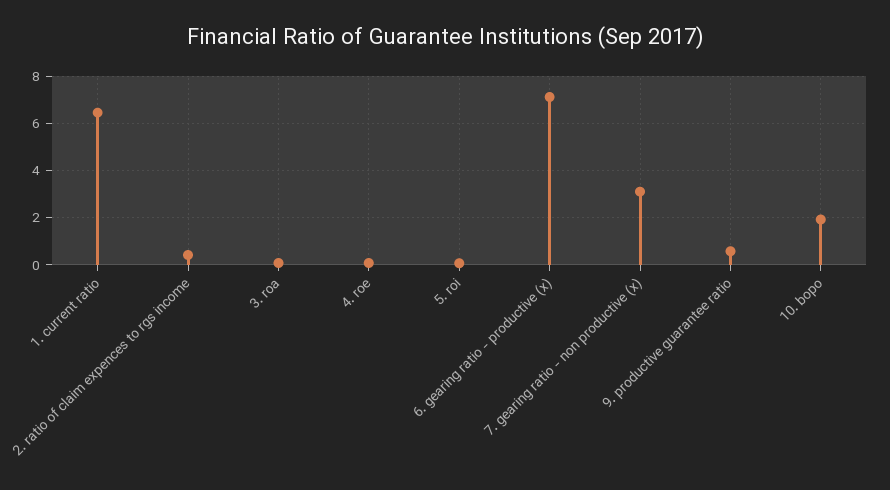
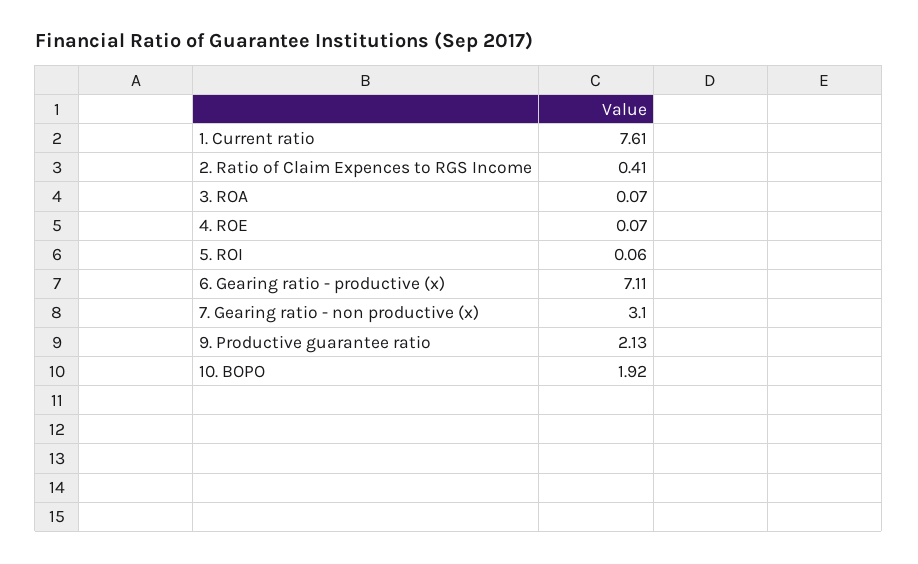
1. current ratio: 6.5 -> 7.61
9. productive guarantee ratio: 0.5 -> 2.13

